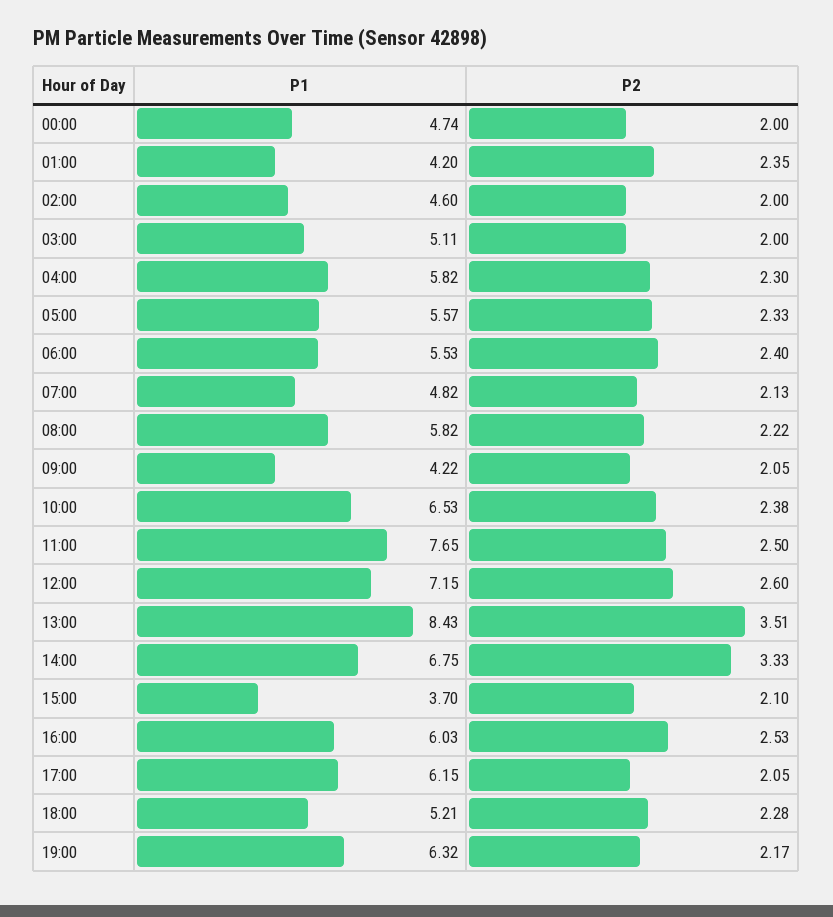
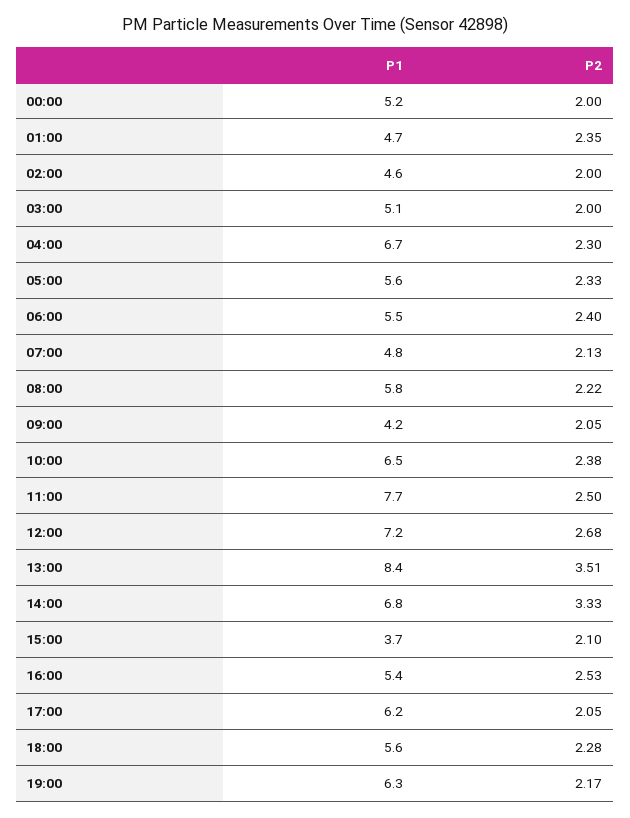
P1, 00:00: 4.74 -> 5.2
P1, 01:00: 4.2 -> 4.7
P1, 04:00: 5.82 -> 6.7
P2, 12:00: 2.6 -> 2.68
P1, 16:00: 6.03 -> 5.4
P1, 18:00: 5.21 -> 5.6

